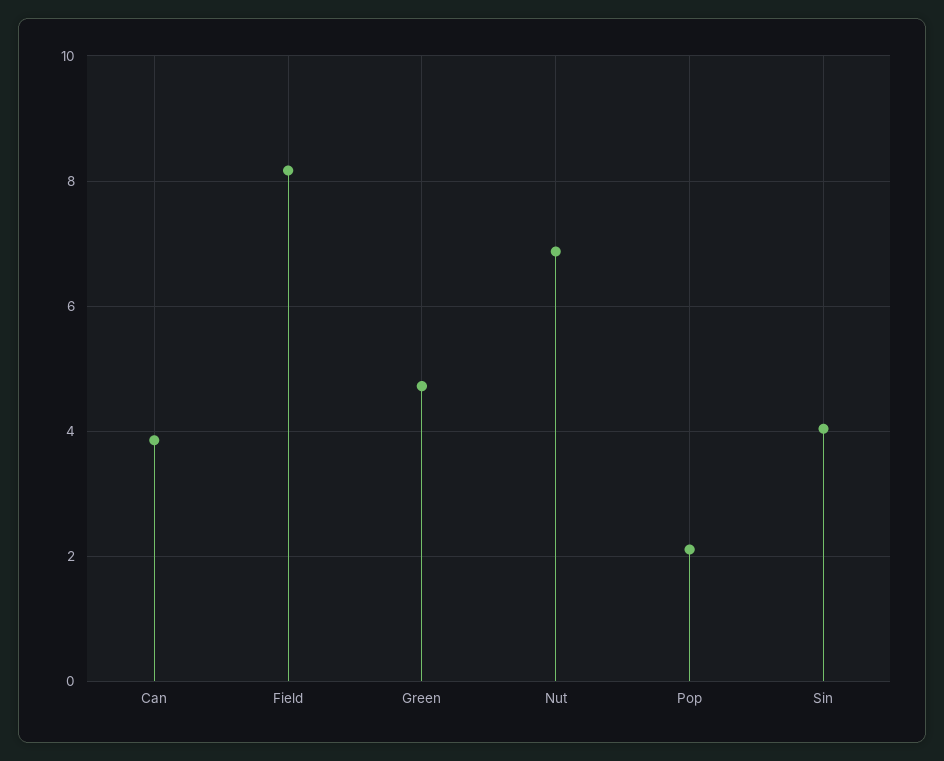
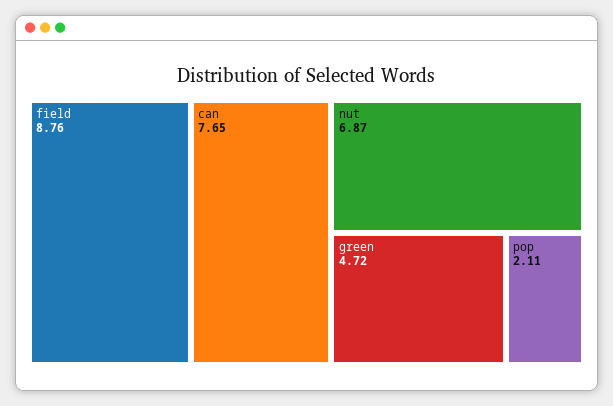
Can: 3.8 -> 7.65
Field: 8.2 -> 8.76
Sin: 4 -> none

